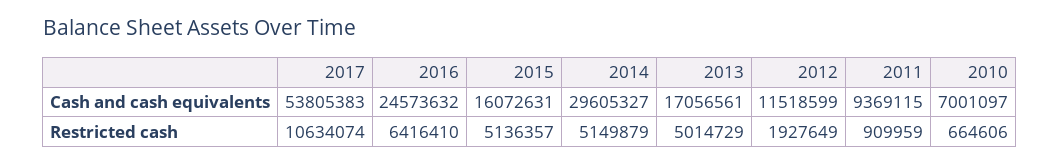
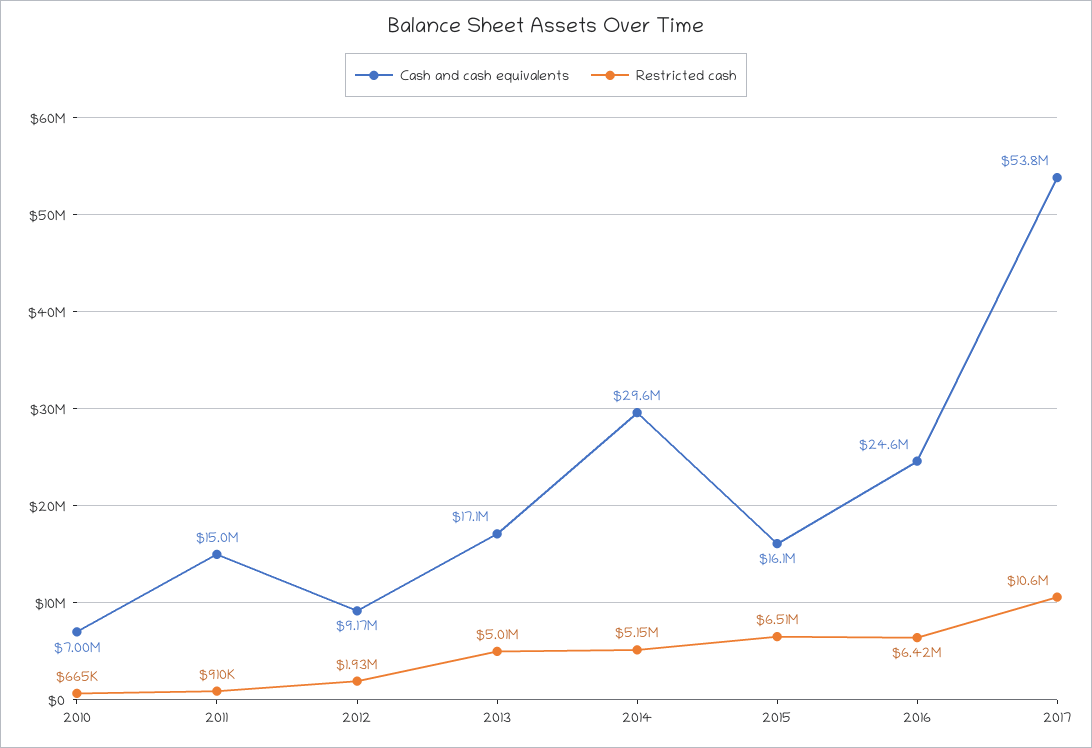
Cash and cash equivalents, 2012: 11518599 -> 9170000
Cash and cash equivalents, 2011: 9369115 -> 15000000
Restricted cash, 2015: 5136357 -> 6510000

